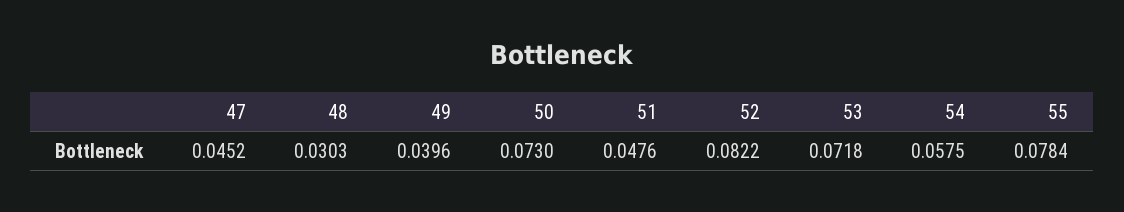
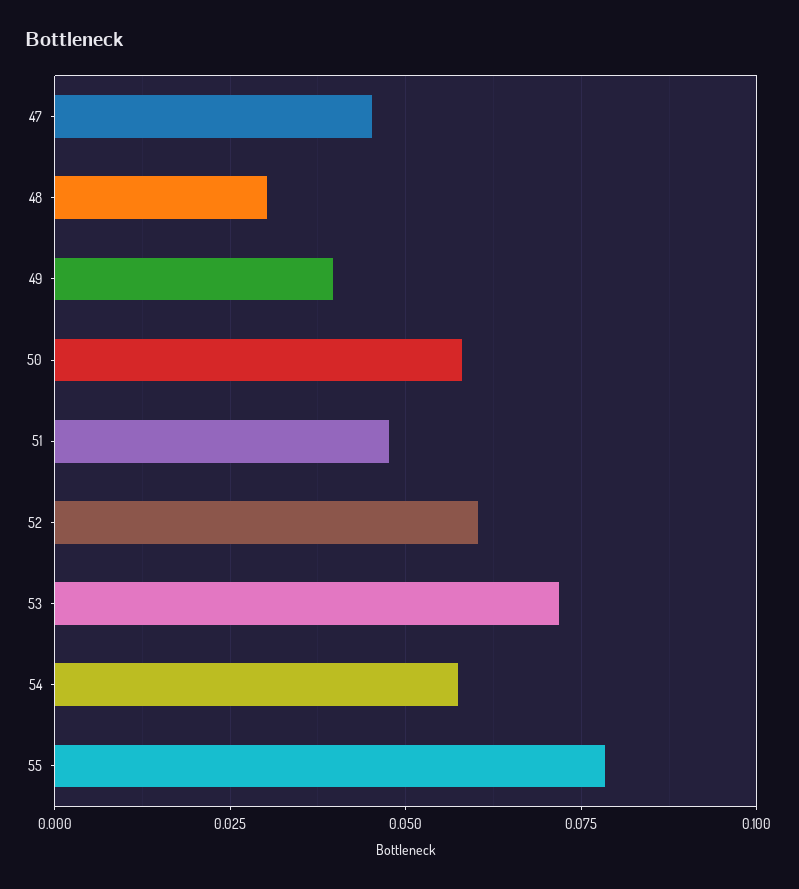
50: 0.073 -> 0.0575
52: 0.0822 -> 0.06

